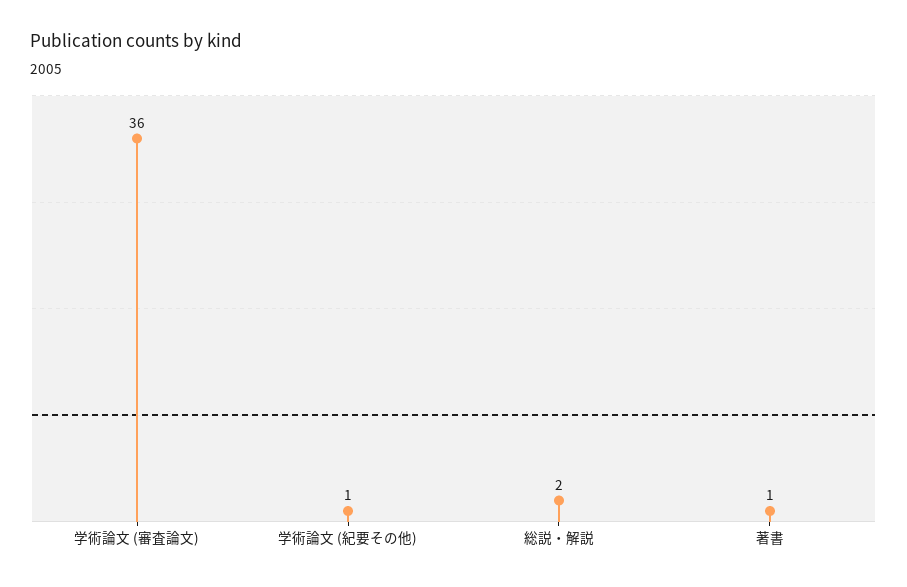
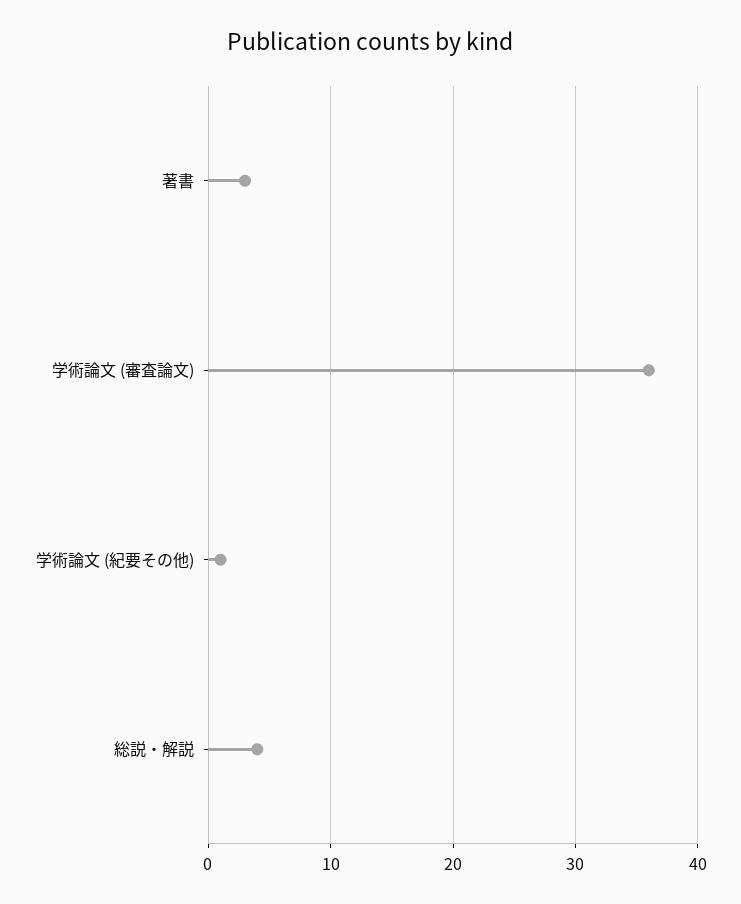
総説・解説: 2 -> 4
著書: 1 -> 3

